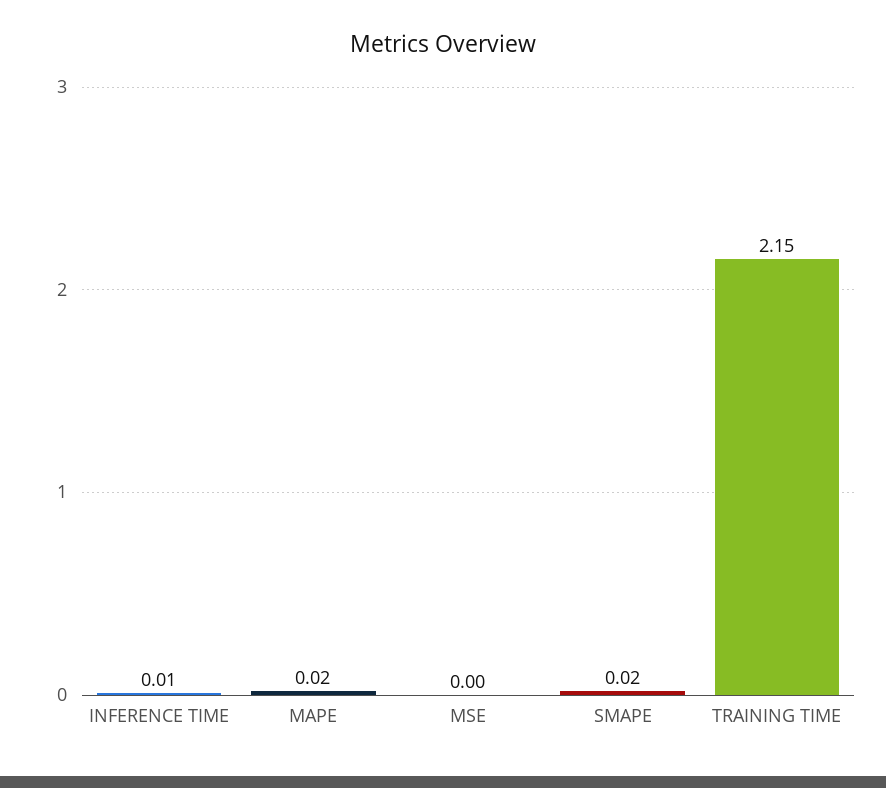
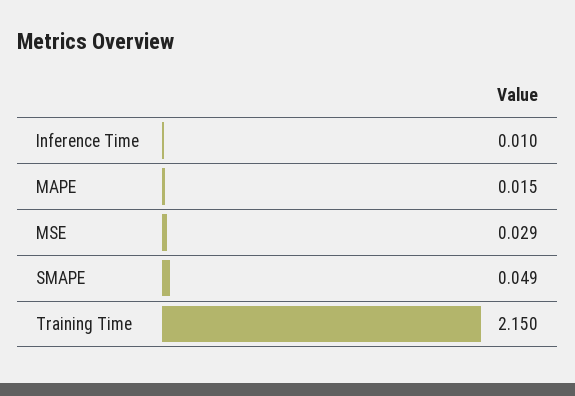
MSE: 0 -> 0.029
SMAPE: 0.02 -> 0.049

